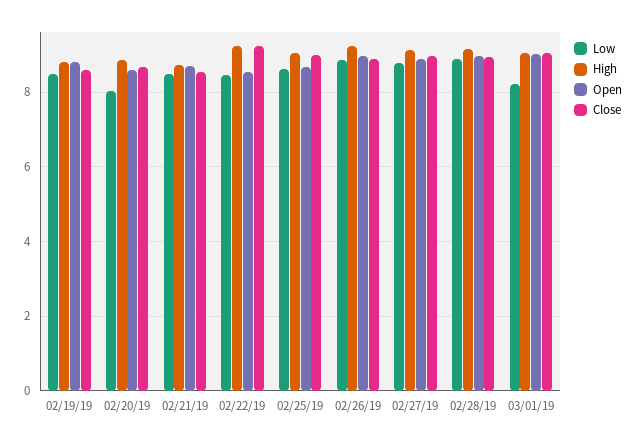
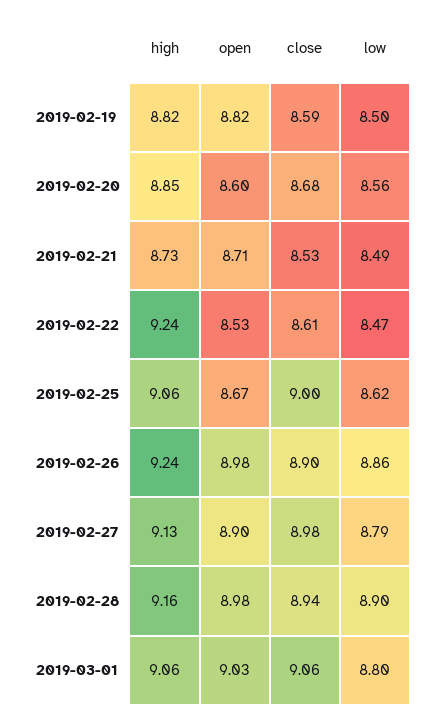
Low, 02/20/19: 8 -> 8.56
Close, 02/22/19: 9.2 -> 8.61
Low, 03/01/19: 8.2 -> 8.8

